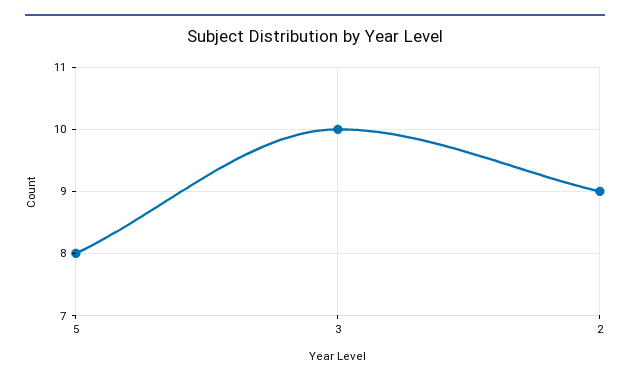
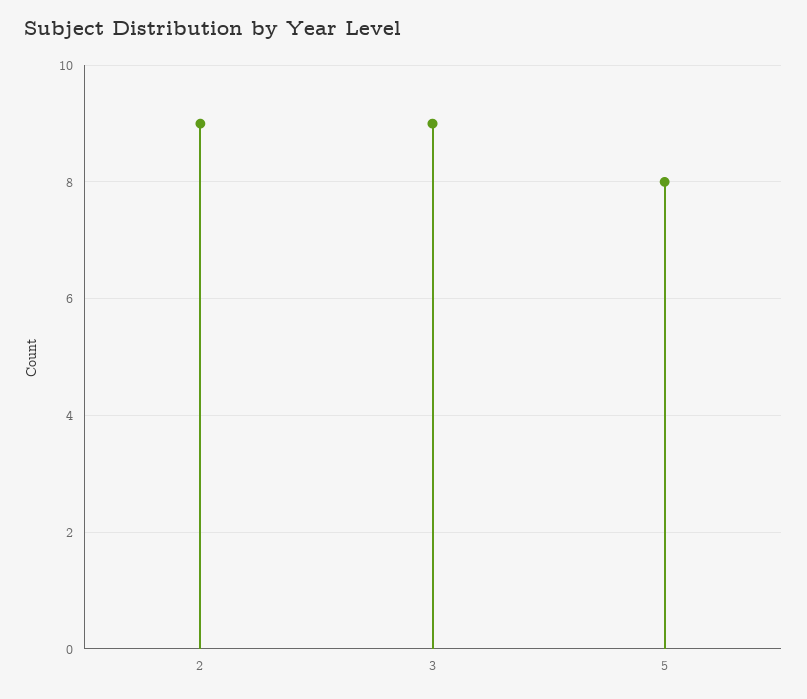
3: 10 -> 9

